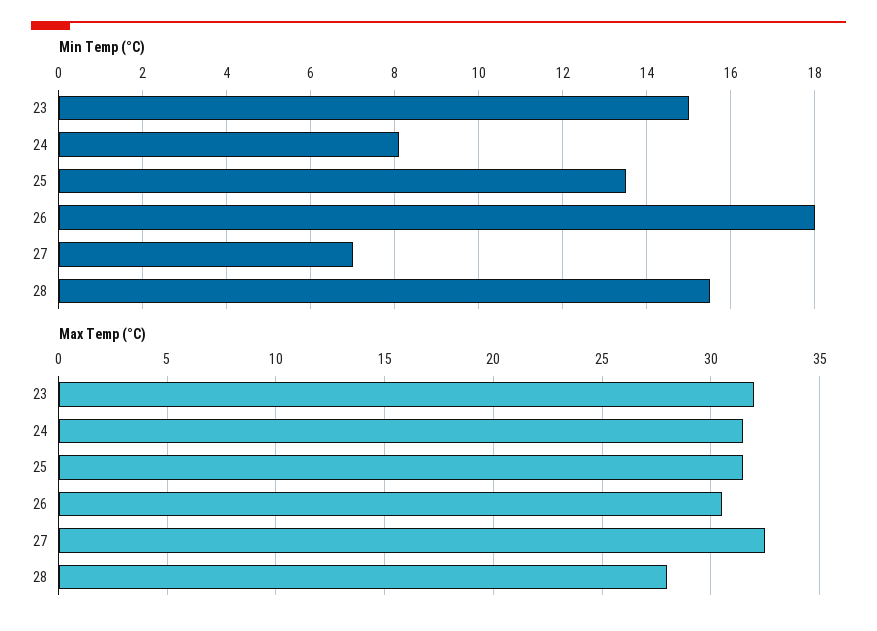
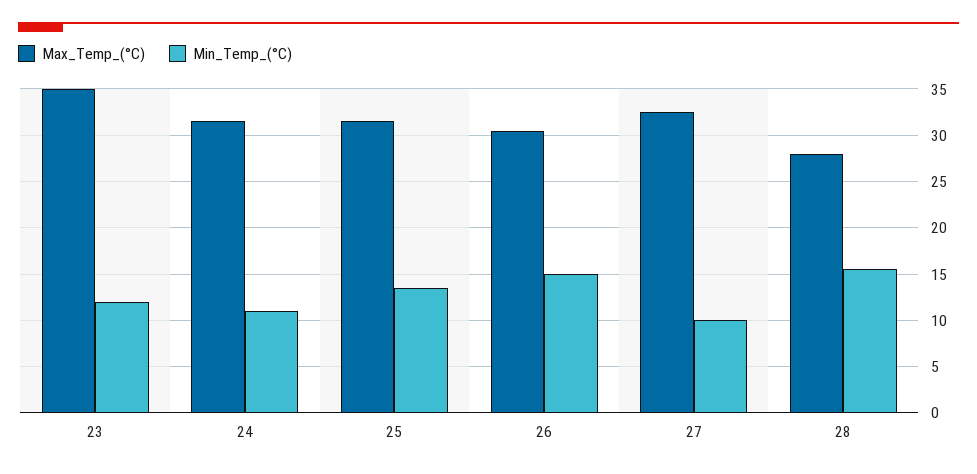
Min Temp (°C), 23: 15 -> 12
Min Temp (°C), 24: 8 -> 11
Min Temp (°C), 26: 18 -> 15
Min Temp (°C), 27: 7 -> 10
Max Temp (°C), 23: 32 -> 35

